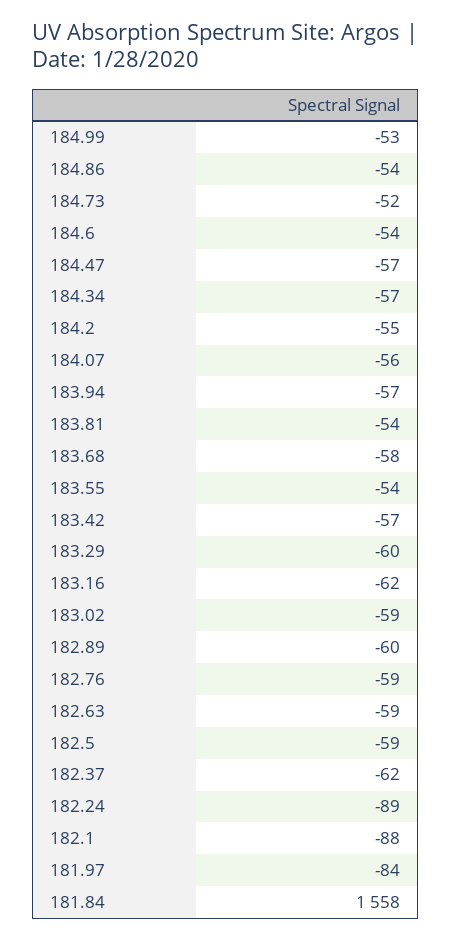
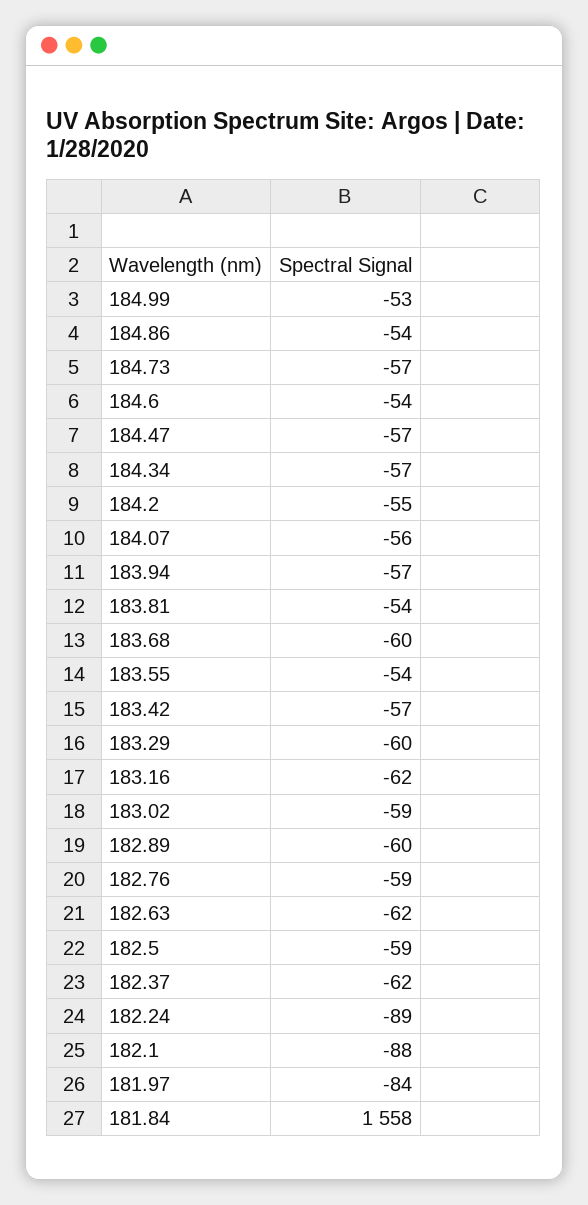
184.73: -52 -> -57
183.68: -58 -> -60
182.63: -59 -> -62

